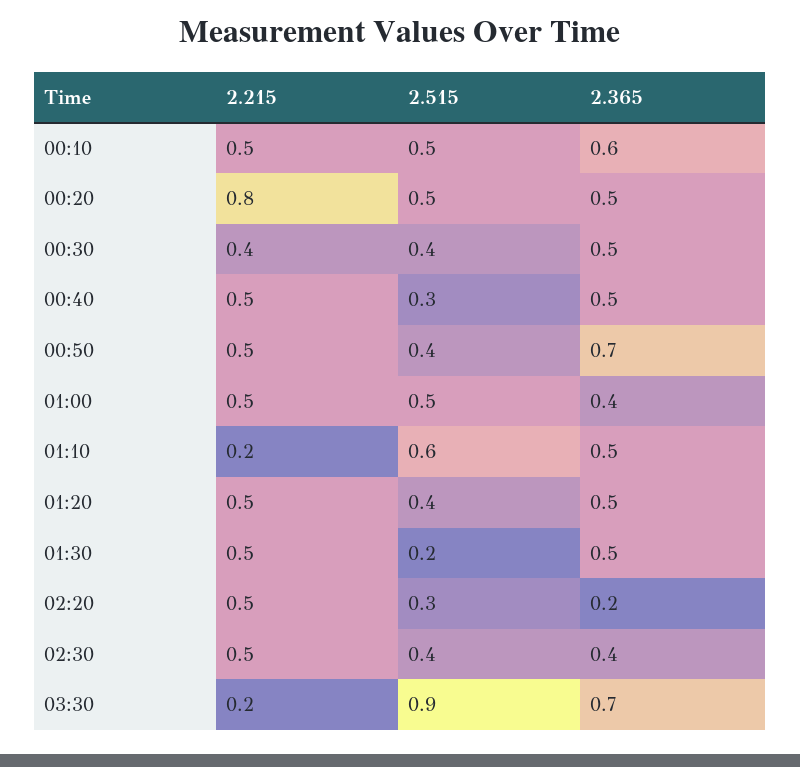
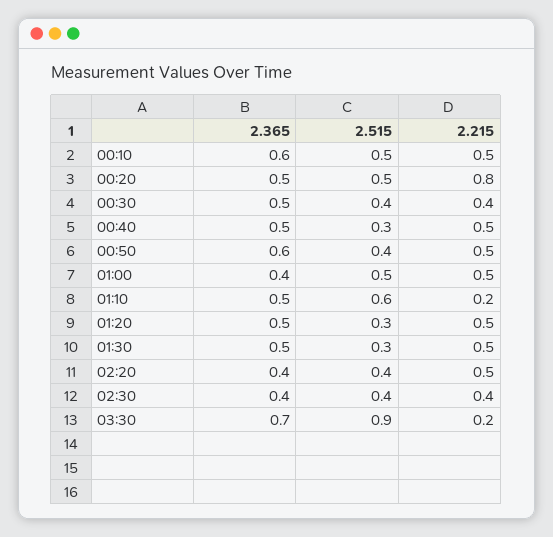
2.365, 00:50: 0.7 -> 0.6
2.515, 01:20: 0.4 -> 0.3
2.515, 01:30: 0.2 -> 0.3
2.515, 02:20: 0.3 -> 0.4
2.365, 02:20: 0.2 -> 0.4
2.215, 02:30: 0.5 -> 0.4

